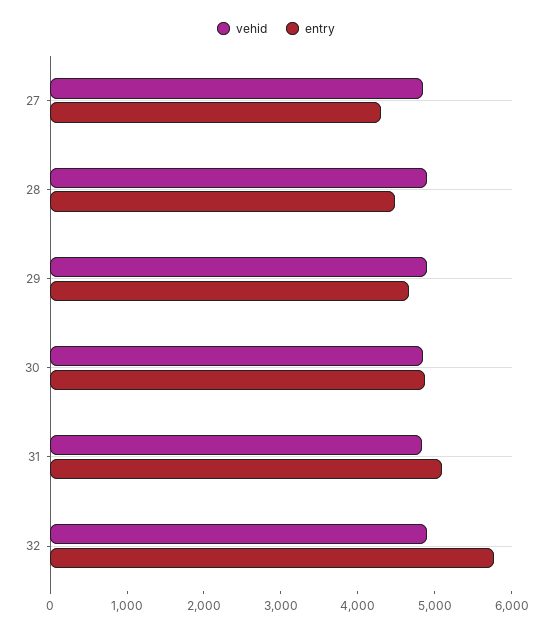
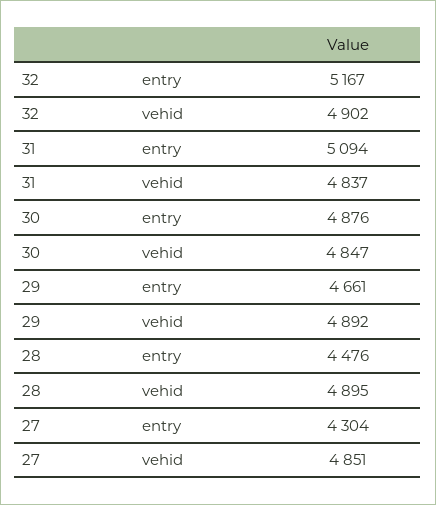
entry, 32: 5800 -> 5167

